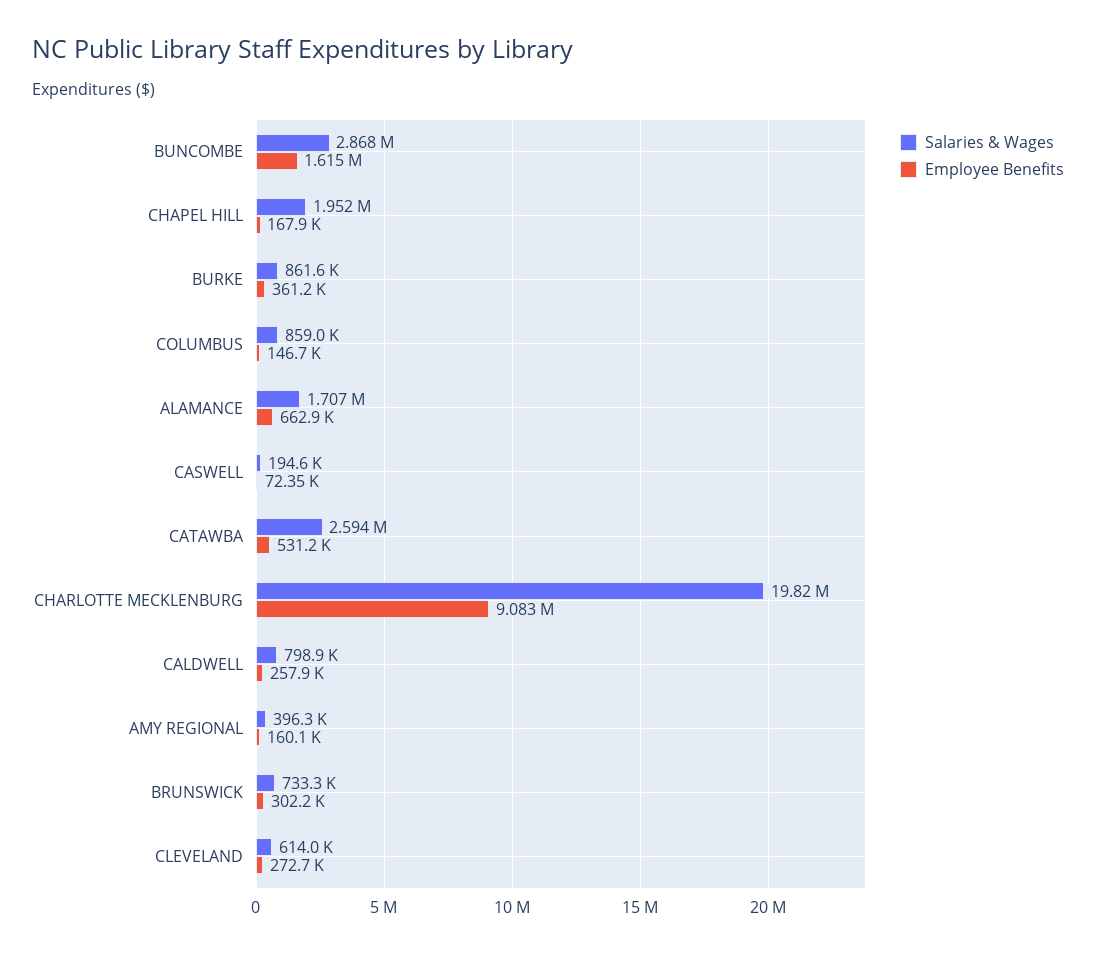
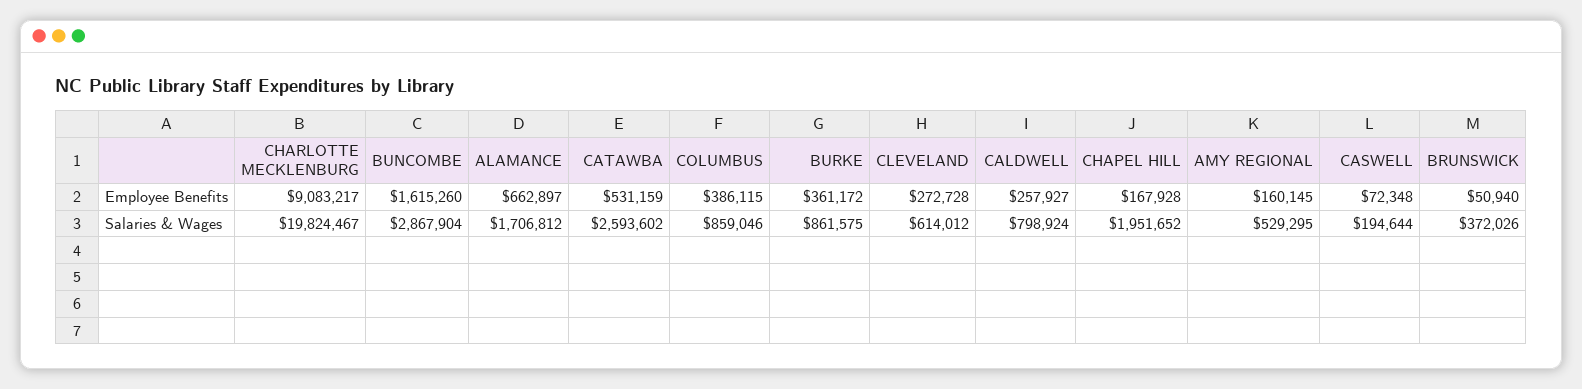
Employee Benefits, COLUMBUS: 146700 -> 386115
Salaries & Wages, AMY REGIONAL: 396300 -> 529295
Salaries & Wages, BRUNSWICK: 733300 -> 372026
Employee Benefits, BRUNSWICK: 302200 -> 50940

